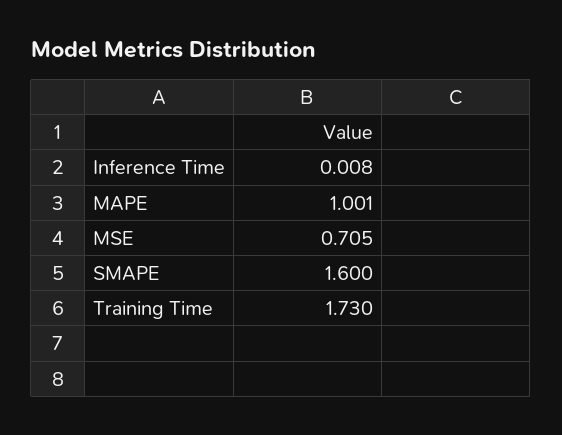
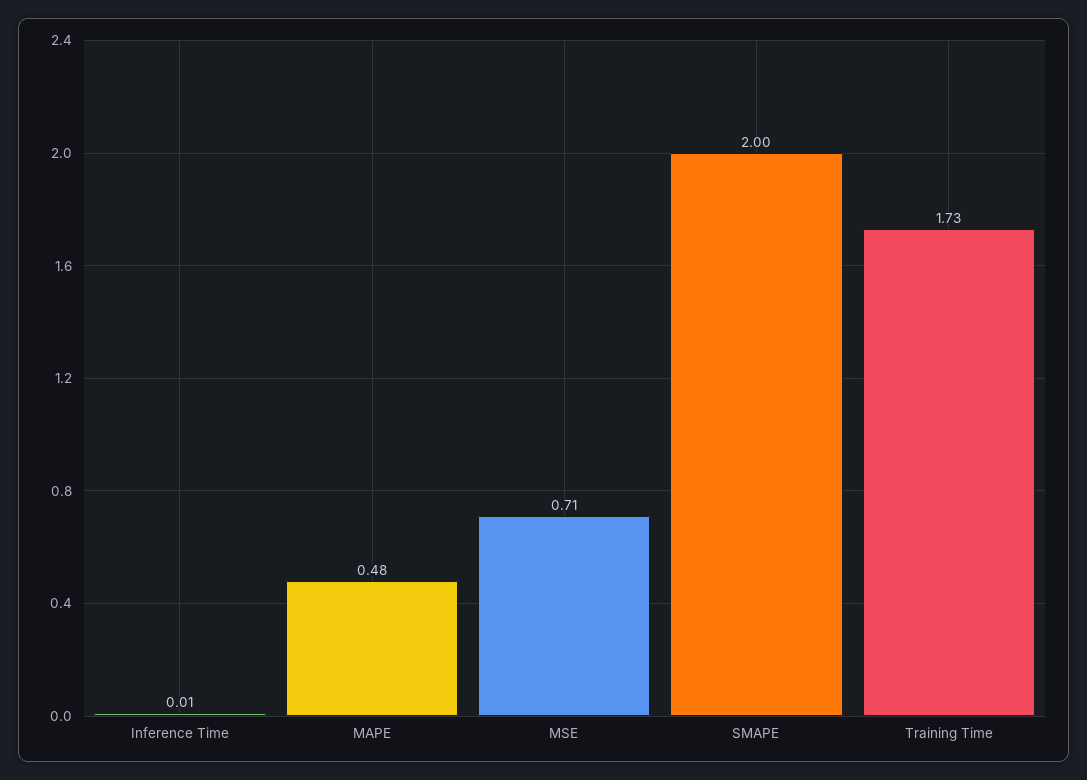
MAPE: 1.001 -> 0.48
SMAPE: 1.6 -> 2

